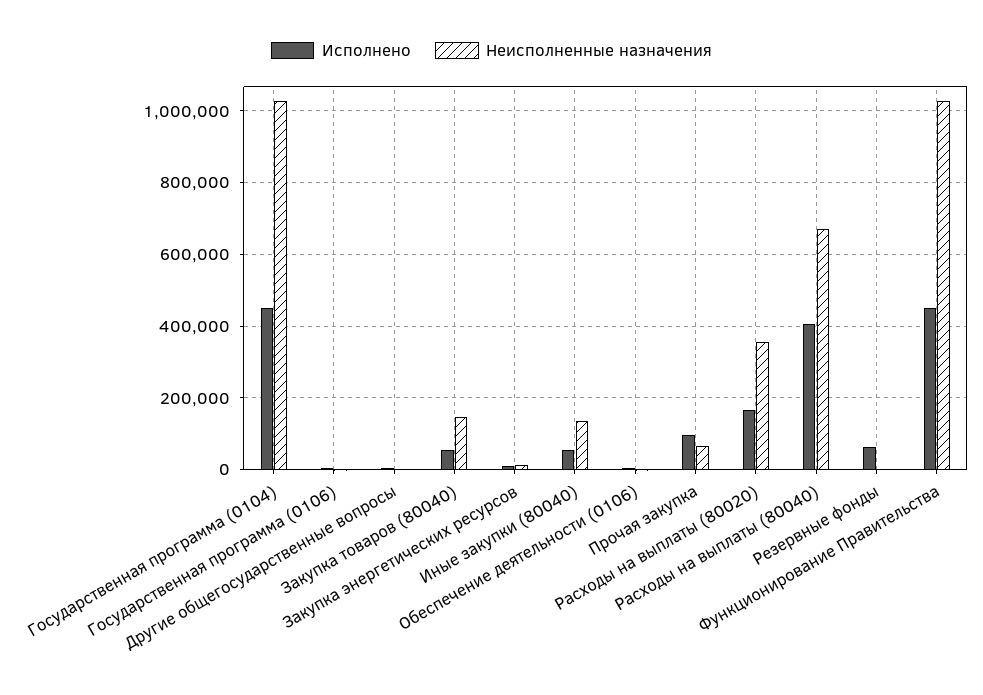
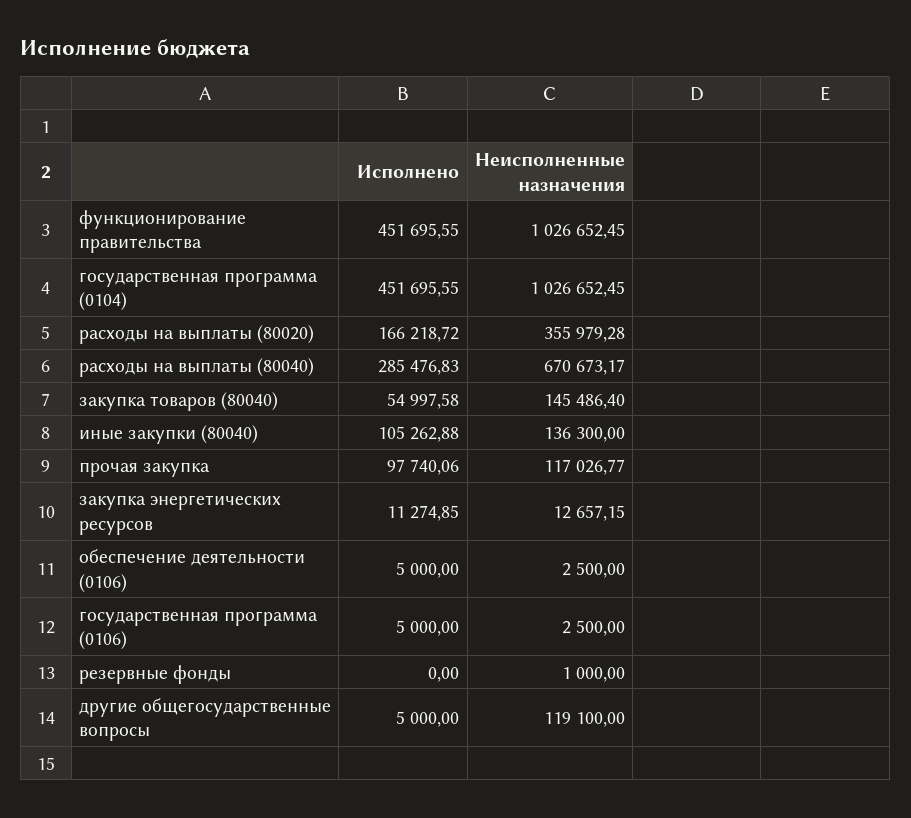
Неисполненные назначения, Другие общегосударственные вопросы: 0 -> 119100
Исполнено, Иные закупки (80040): 60000 -> 105262.88
Неисполненные назначения, Прочая закупка: 60000 -> 117026.77
Исполнено, Расходы на выплаты (80040): 400000 -> 285476.83
Исполнено, Резервные фонды: 60000 -> 0

